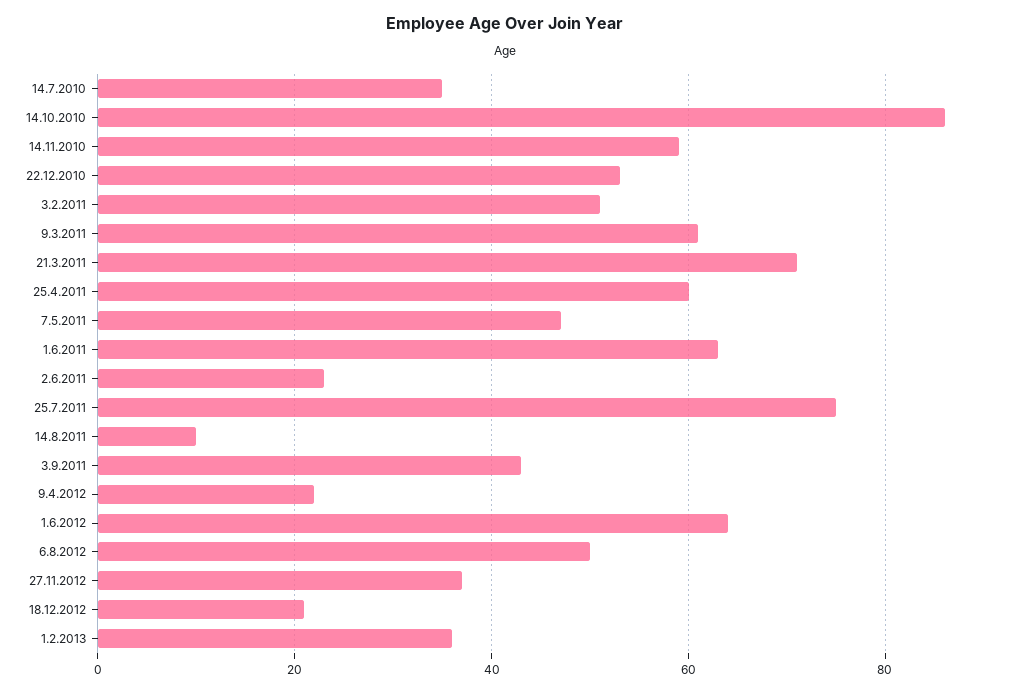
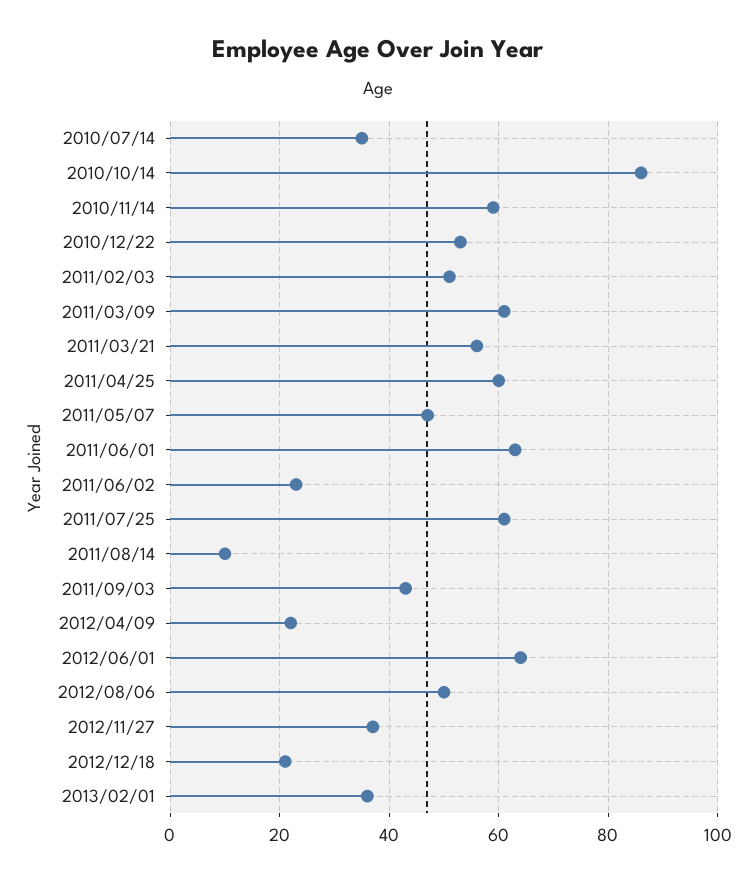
21.3.2011: 70 -> 55
25.7.2011: 75 -> 60

